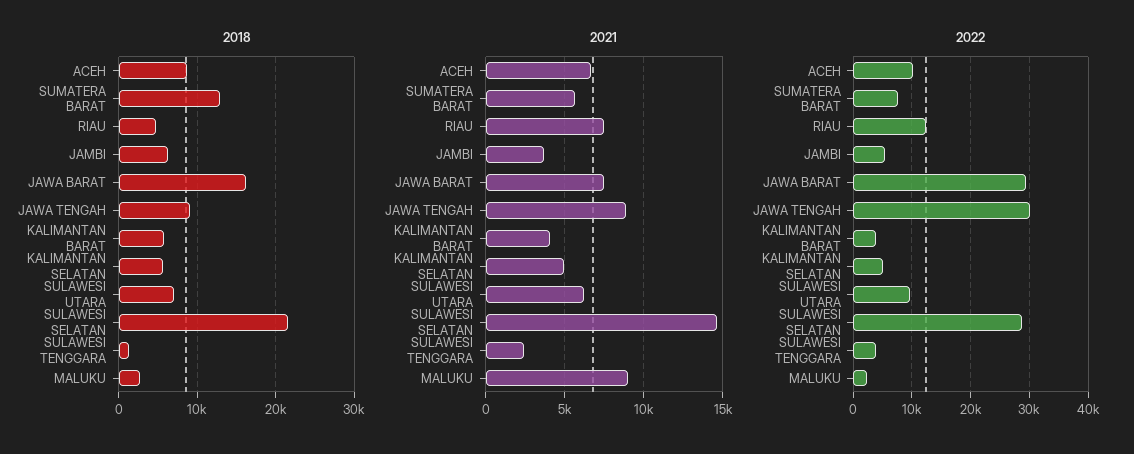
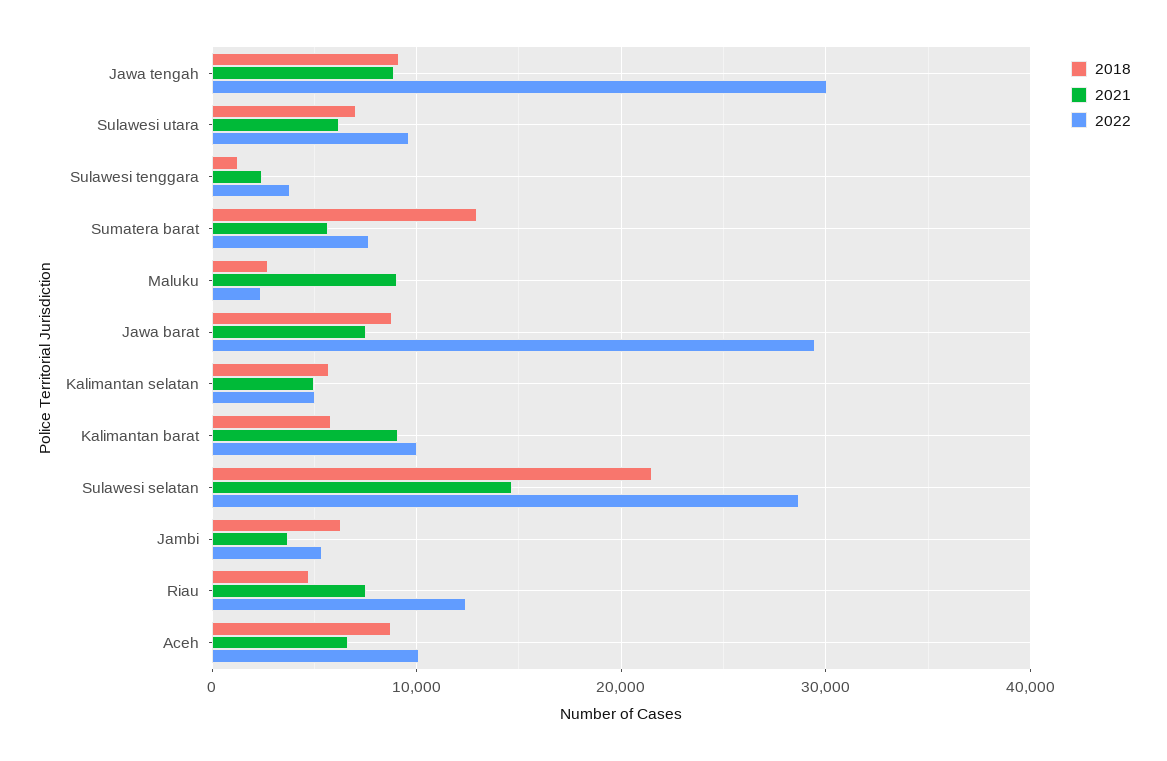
2018, JAWA BARAT: 16000 -> 9000
2021, KALIMANTAN BARAT: 4000 -> 9000
2022, KALIMANTAN BARAT: 4000 -> 10000

